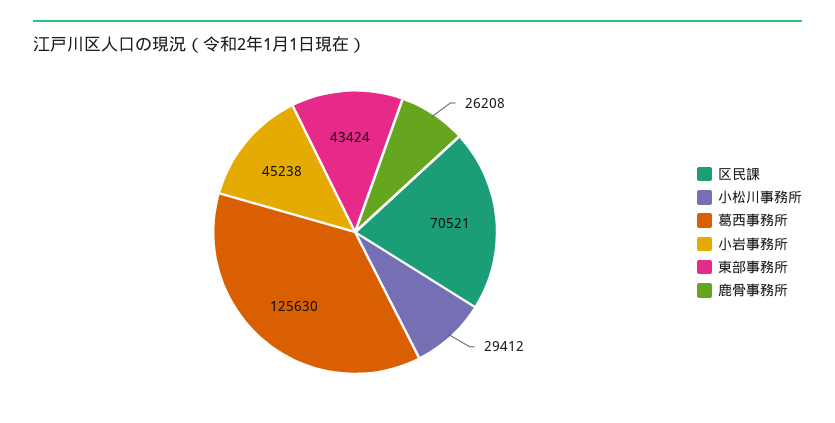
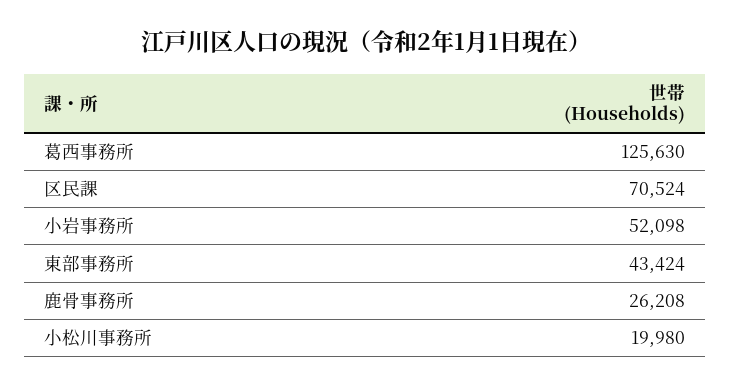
区民課: 70521 -> 70524
小松川事務所: 29412 -> 19980
小岩事務所: 45238 -> 52098

